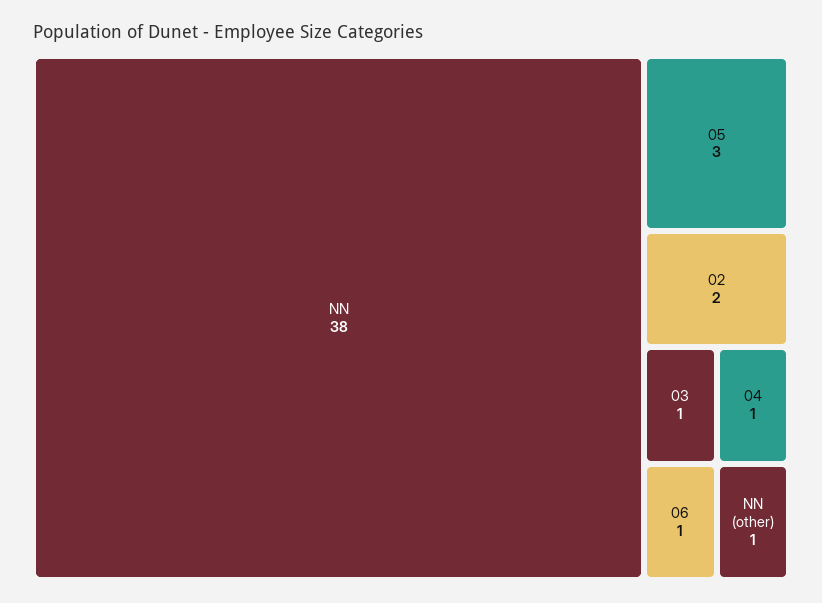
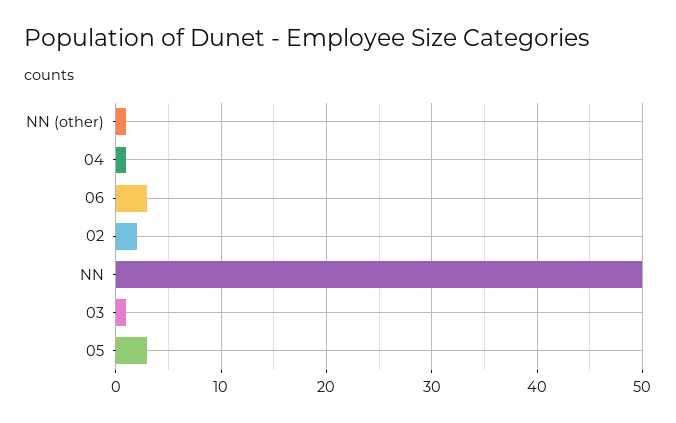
NN: 38 -> 50
06: 1 -> 3

